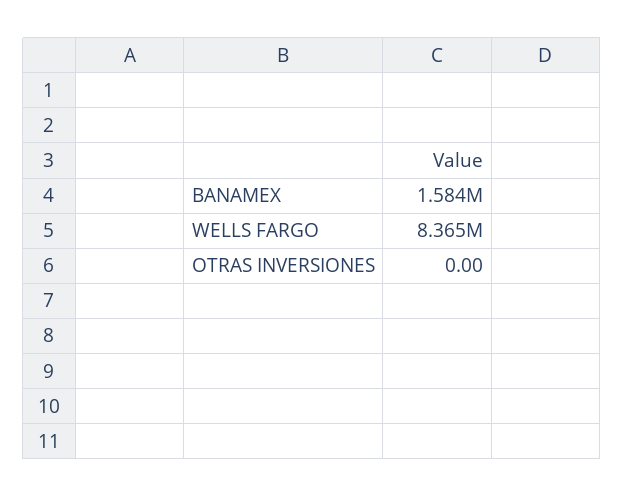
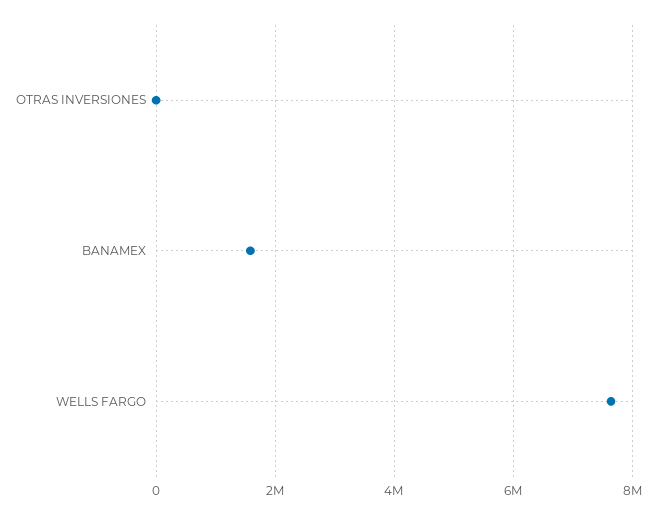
WELLS FARGO: 8365000 -> 7600000

